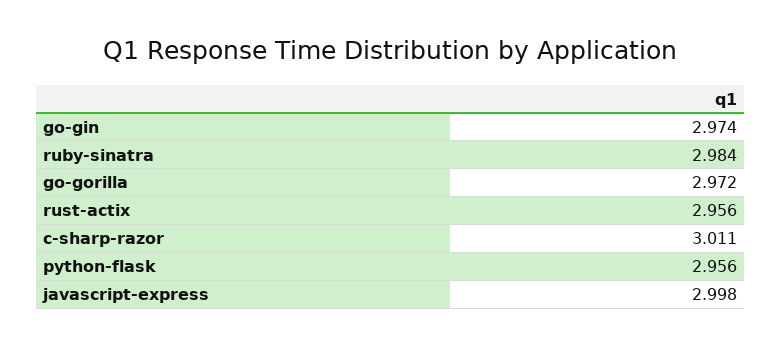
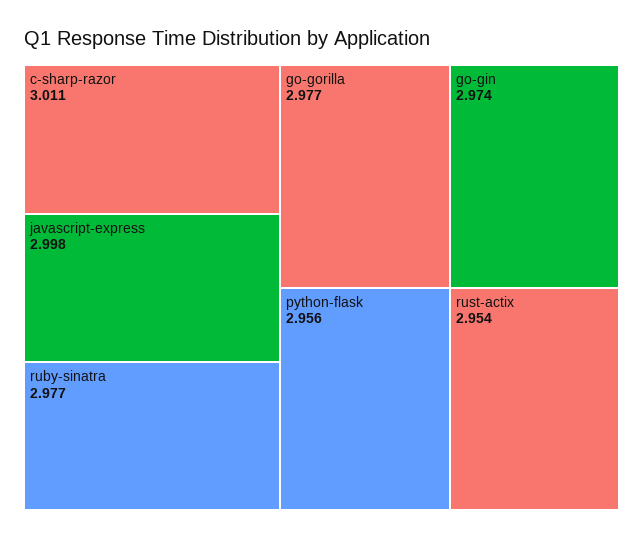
ruby-sinatra: 2.984 -> 2.977
go-gorilla: 2.972 -> 2.977
rust-actix: 2.956 -> 2.954

